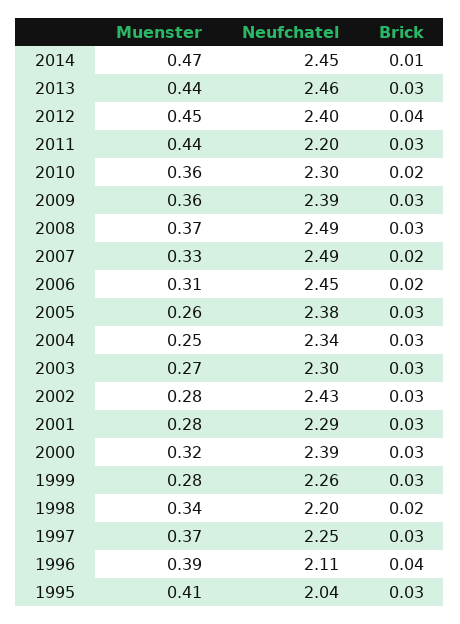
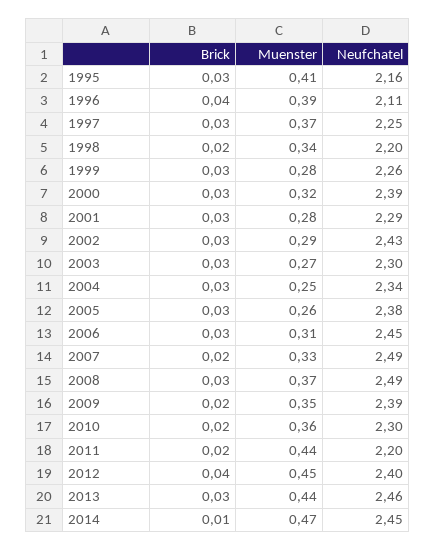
Brick, 2011: 0.03 -> 0.02
Muenster, 2009: 0.36 -> 0.35
Brick, 2009: 0.03 -> 0.02
Brick, 2006: 0.02 -> 0.03
Muenster, 2002: 0.28 -> 0.29
Neufchatel, 1995: 2.04 -> 2.16

